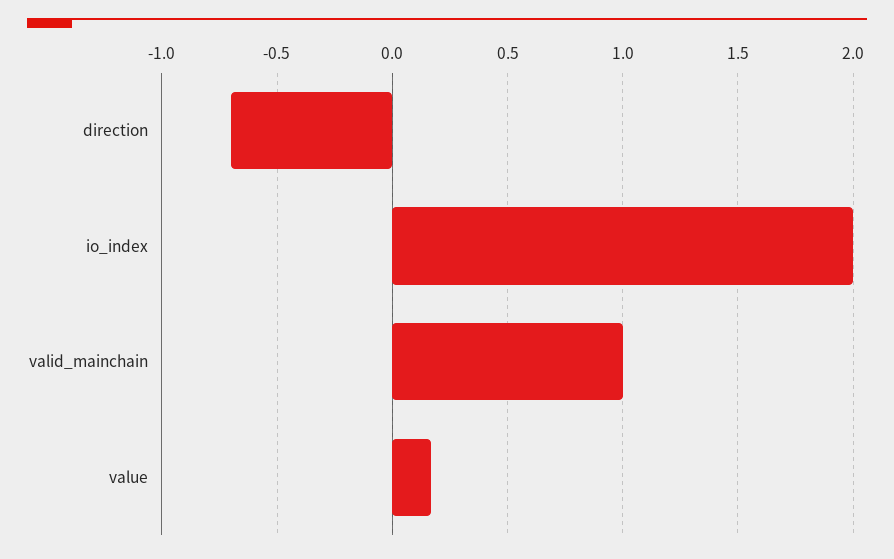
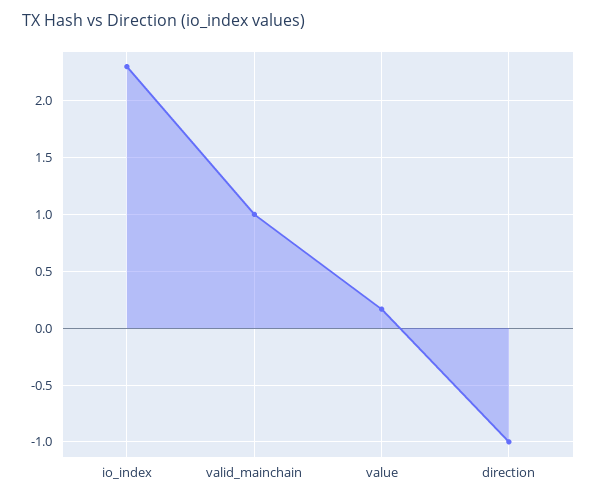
direction: -0.7 -> -1
io_index: 2 -> 2.3

